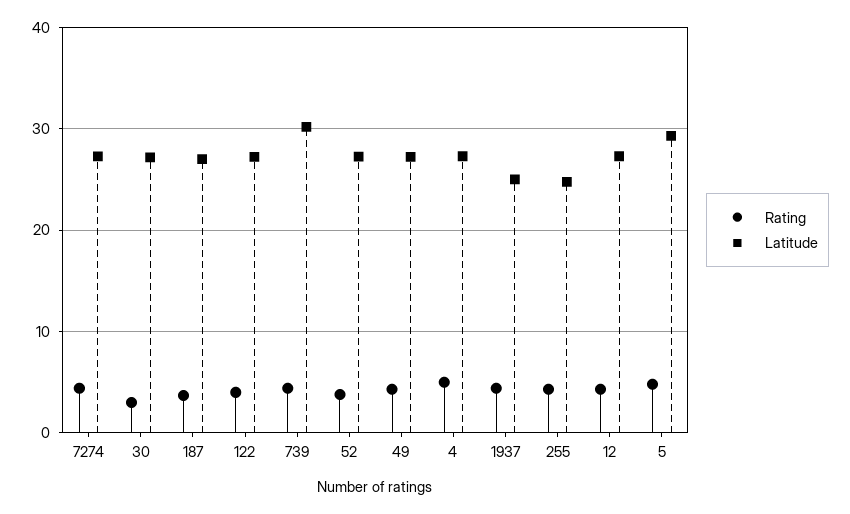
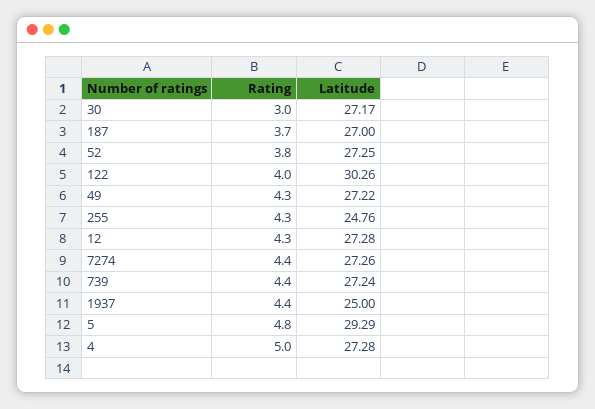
Latitude, 122: 27 -> 30.26
Latitude, 739: 30 -> 27.24

